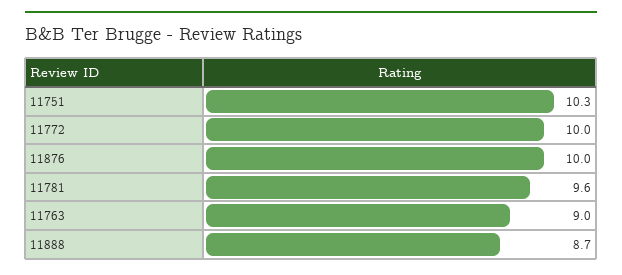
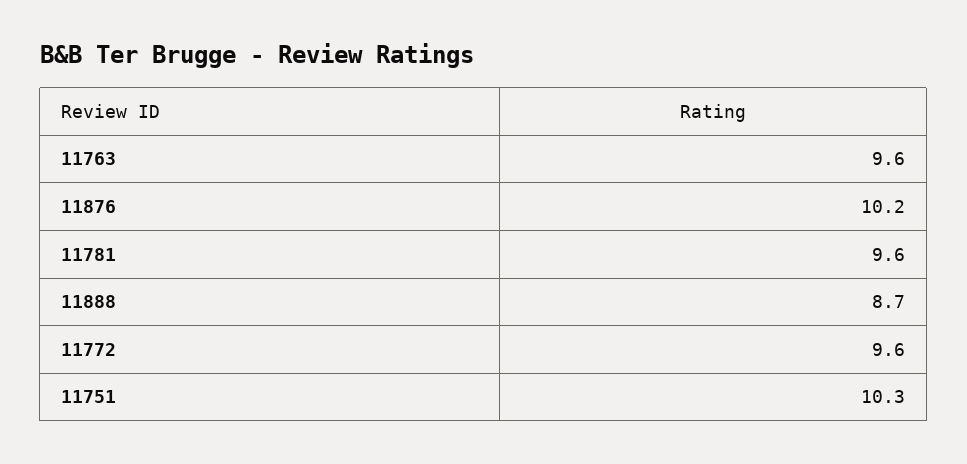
11772: 10 -> 9.6
11876: 10 -> 10.2
11763: 9 -> 9.6

